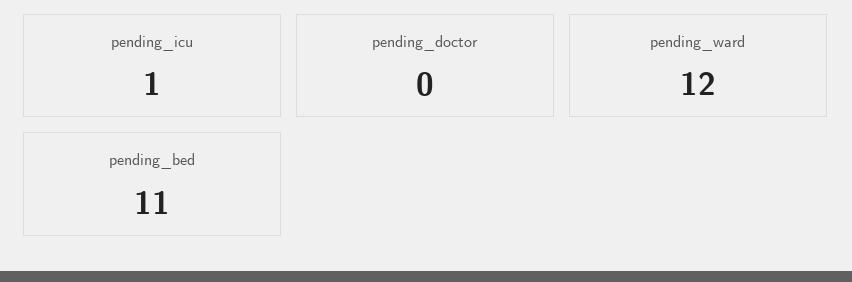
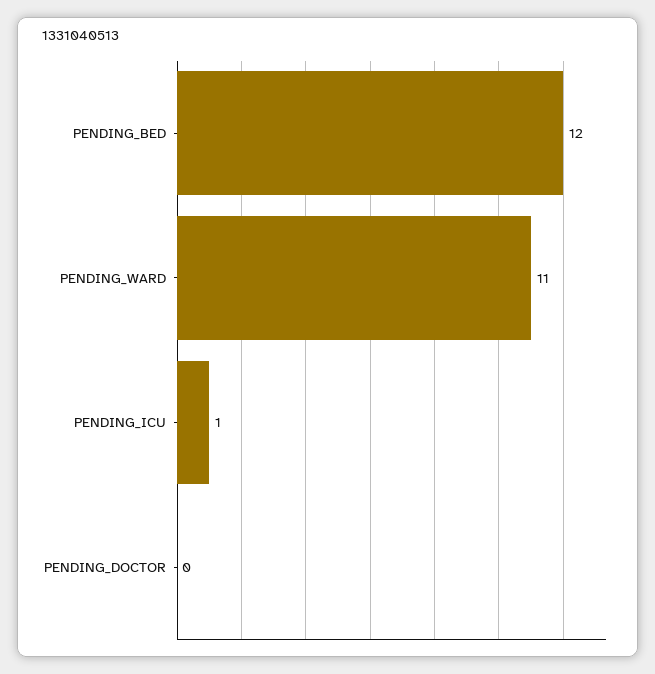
pending_ward: 12 -> 11
pending_bed: 11 -> 12

